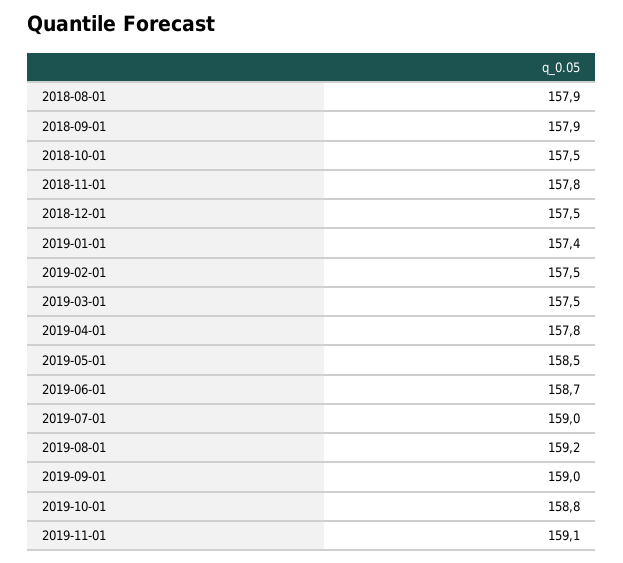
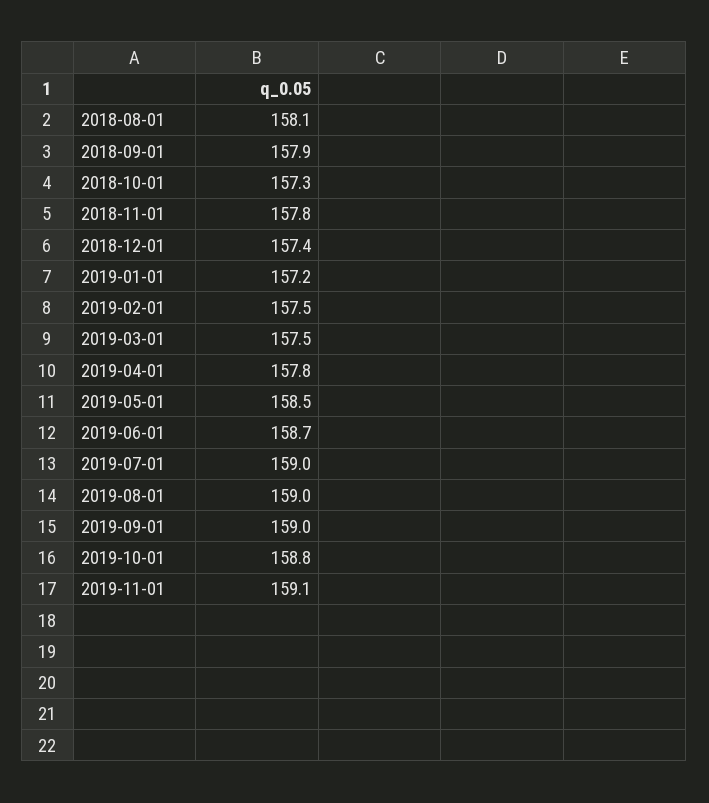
2018-08-01: 157.9 -> 158.1
2018-10-01: 157.5 -> 157.3
2018-12-01: 157.5 -> 157.4
2019-01-01: 157.4 -> 157.2
2019-08-01: 159.2 -> 159

